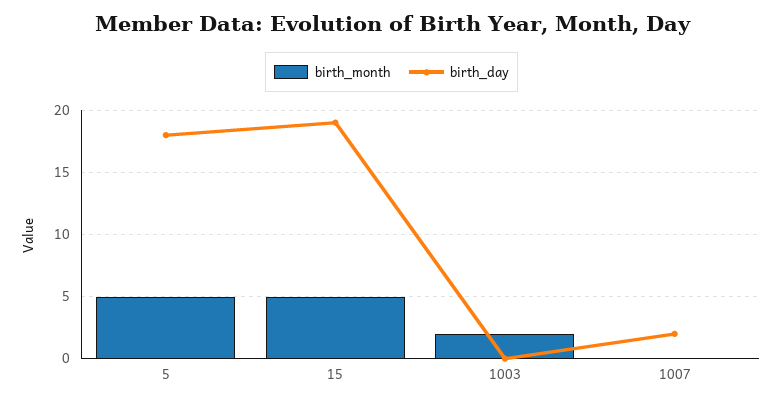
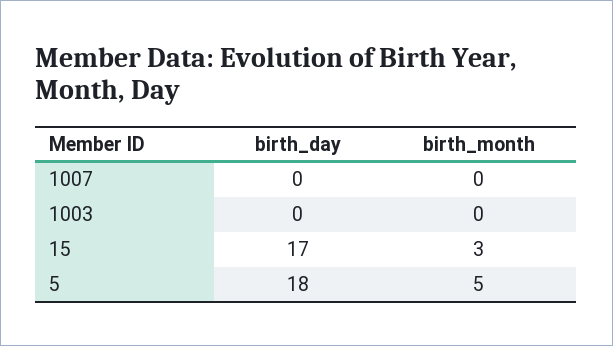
birth_month, 15: 5 -> 3
birth_day, 15: 19 -> 17
birth_month, 1003: 2 -> 0
birth_day, 1007: 2 -> 0

